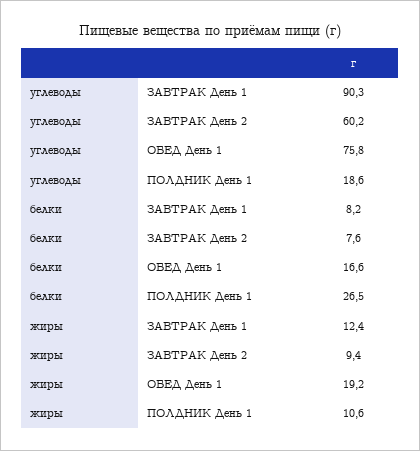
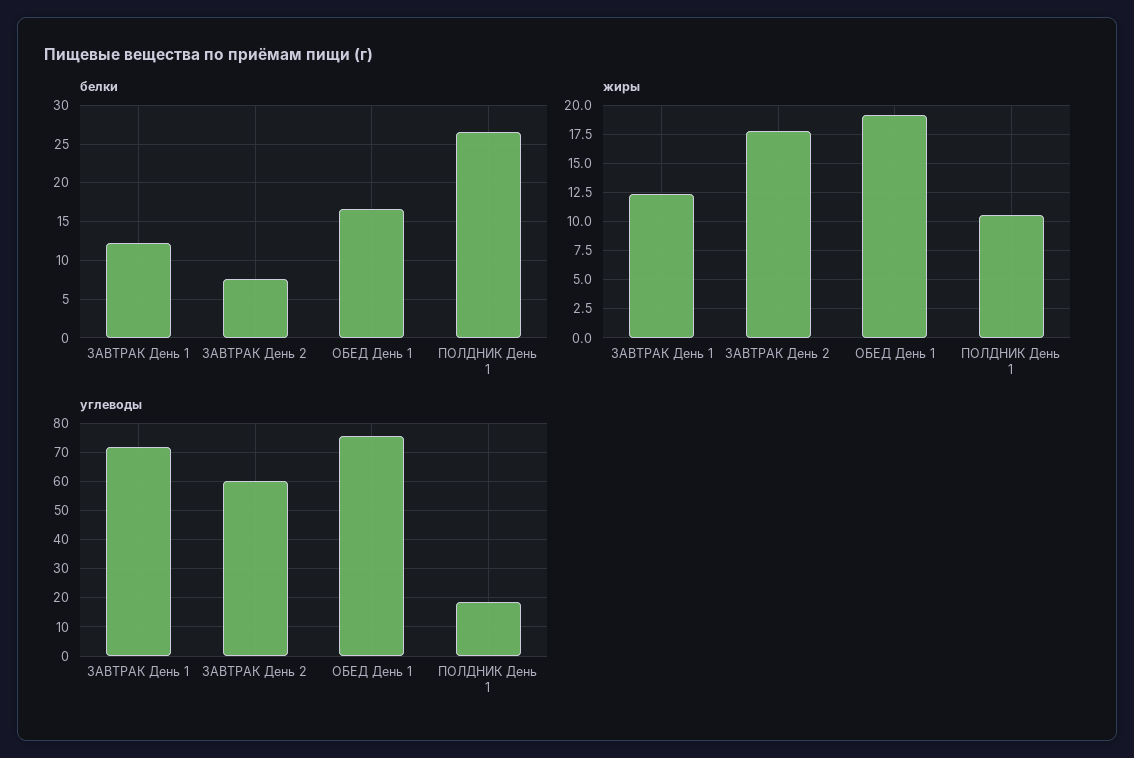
углеводы, ЗАВТРАК День 1: 90.3 -> 72.5
белки, ЗАВТРАК День 1: 8.2 -> 12
жиры, ЗАВТРАК День 2: 9.4 -> 17.5

